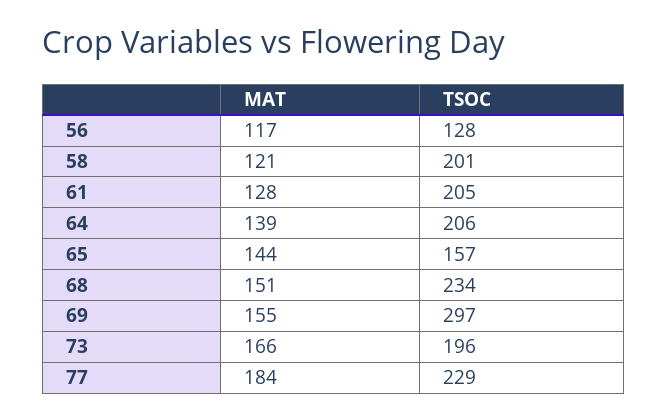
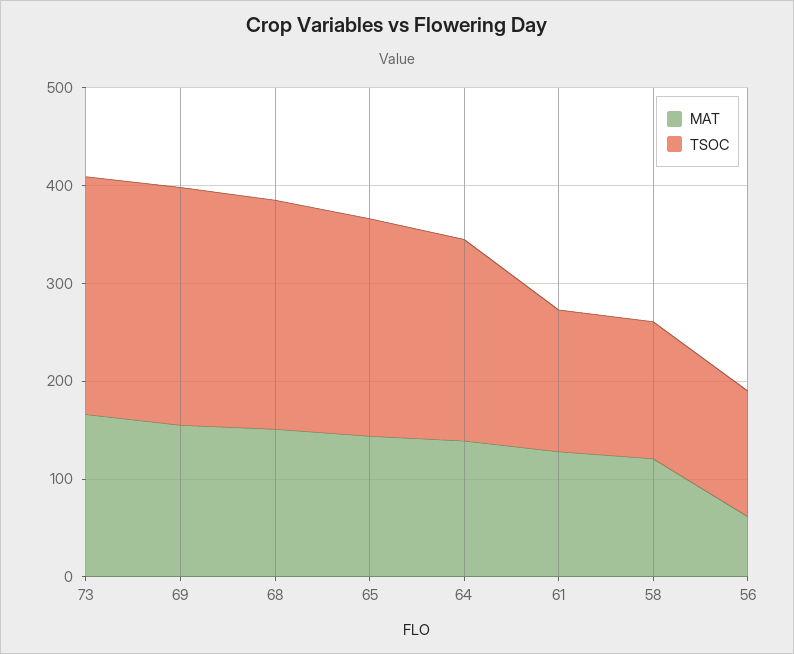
MAT, 56: 117 -> 60
TSOC, 58: 201 -> 140
TSOC, 61: 205 -> 140
TSOC, 65: 157 -> 220
TSOC, 69: 297 -> 240
TSOC, 73: 196 -> 240
MAT, 77: 184 -> none
TSOC, 77: 229 -> none

